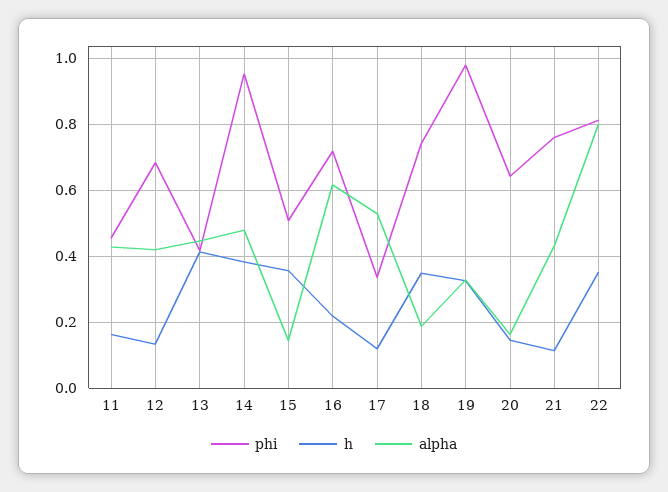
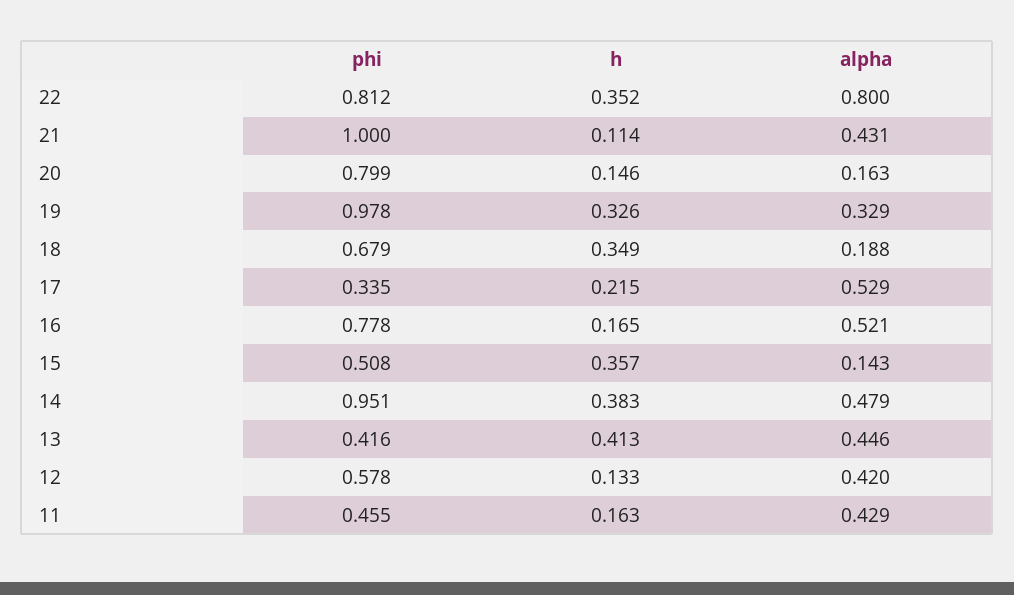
phi, 12: 0.68 -> 0.578
phi, 16: 0.72 -> 0.778
h, 16: 0.22 -> 0.165
alpha, 16: 0.62 -> 0.521
h, 17: 0.12 -> 0.215
phi, 18: 0.74 -> 0.679
phi, 20: 0.64 -> 0.799
phi, 21: 0.76 -> 1

